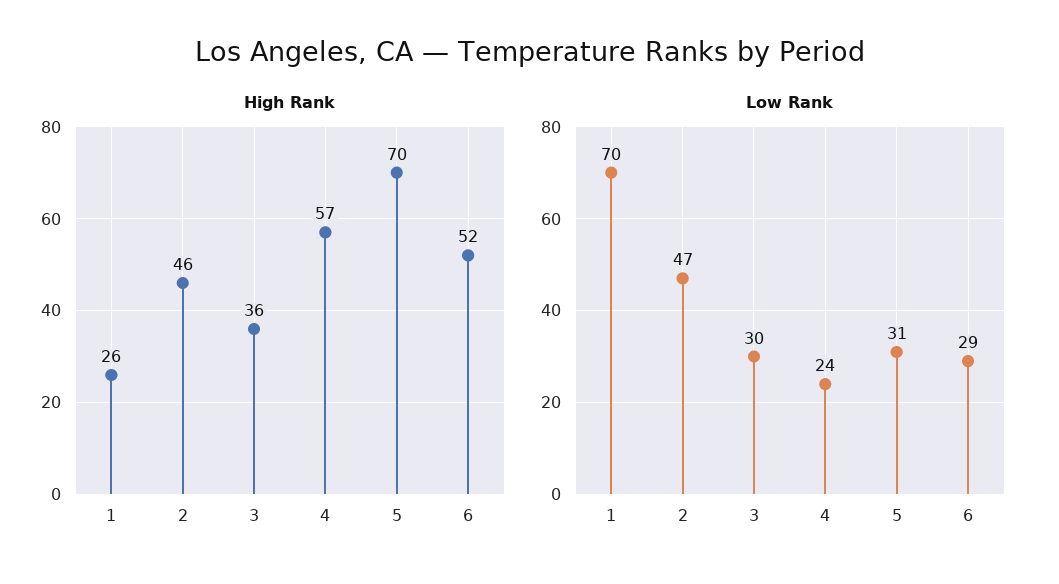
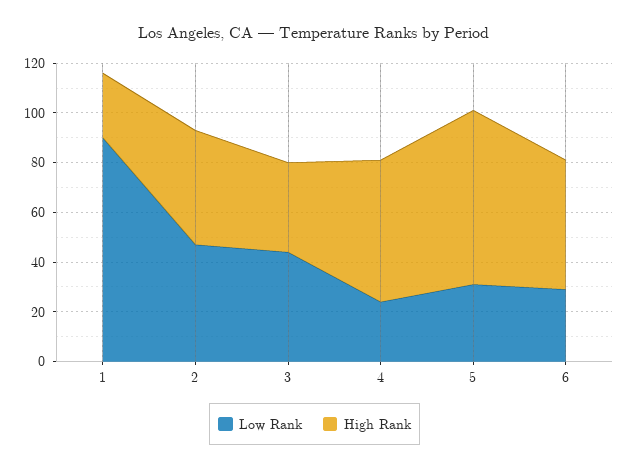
Low Rank, 1: 70 -> 90
Low Rank, 3: 30 -> 45

